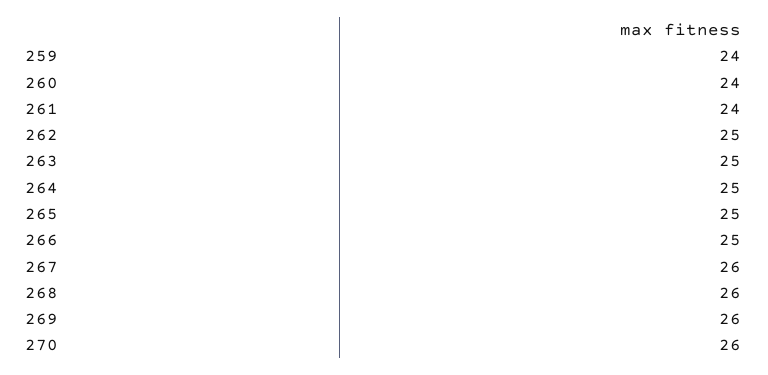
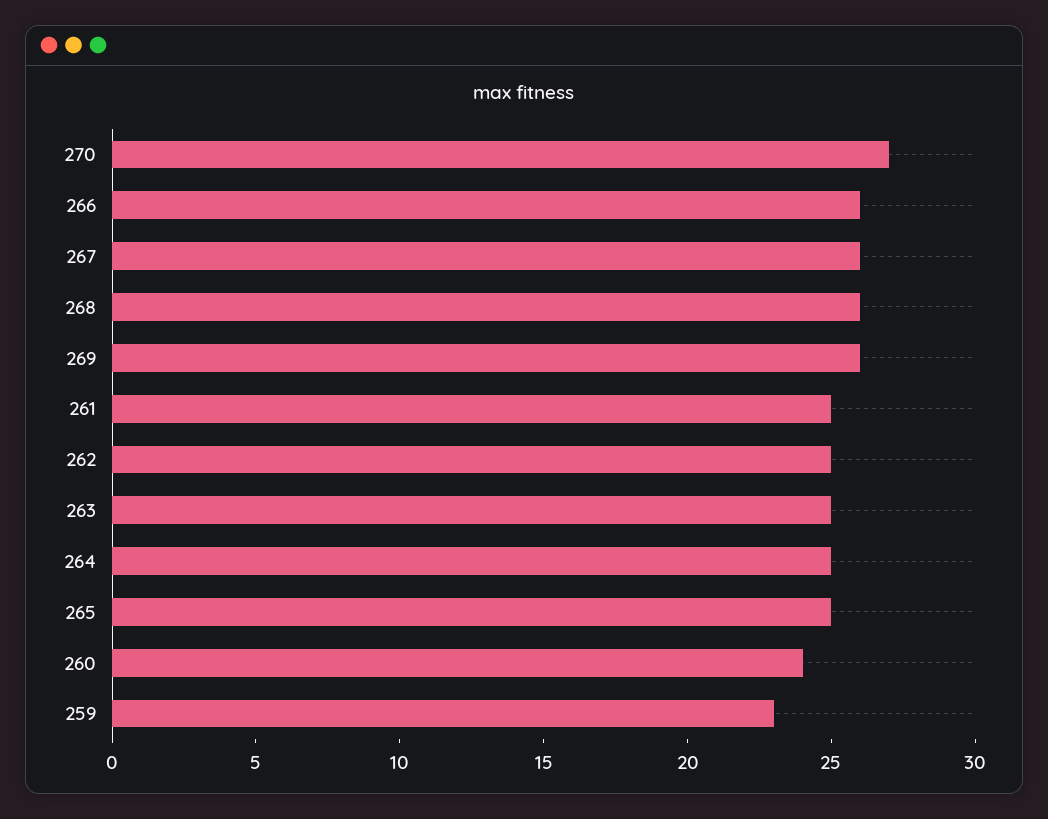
259: 24 -> 23
261: 24 -> 25
266: 25 -> 26
270: 26 -> 27

